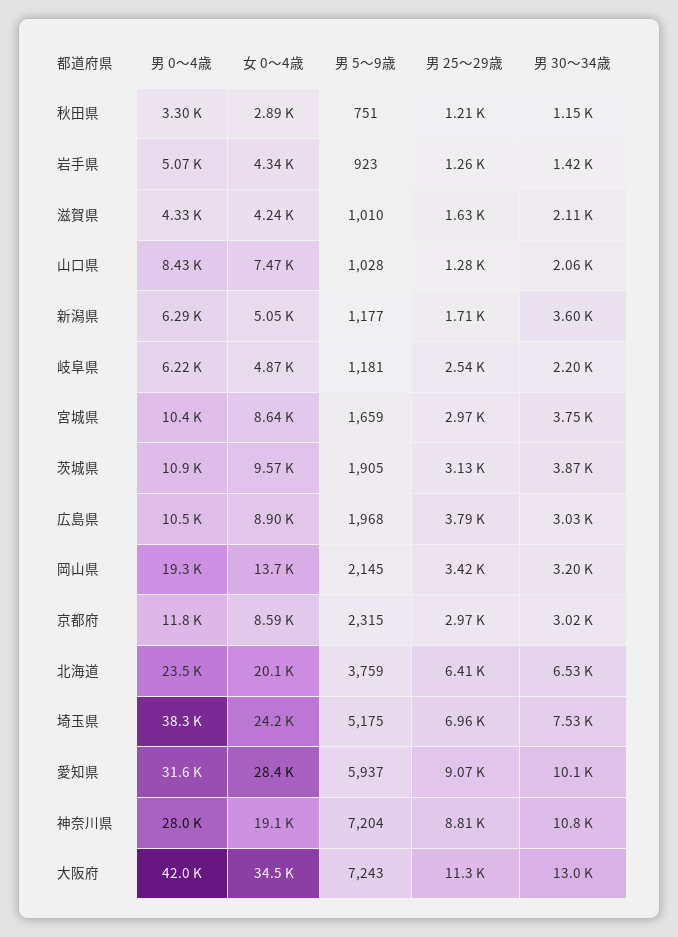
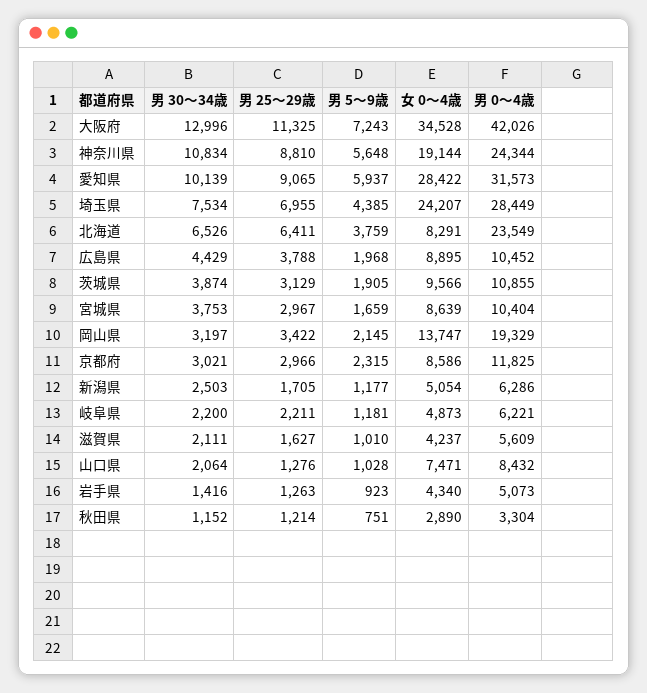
男 0～4歳, 滋賀県: 4330 -> 5609
男 30～34歳, 新潟県: 3600 -> 2503
男 25～29歳, 岐阜県: 2540 -> 2211
男 30～34歳, 広島県: 3030 -> 4429
女 0～4歳, 北海道: 20100 -> 8291
男 0～4歳, 埼玉県: 38300 -> 28449
男 5～9歳, 埼玉県: 5175 -> 4385
男 0～4歳, 神奈川県: 28000 -> 24344
男 5～9歳, 神奈川県: 7204 -> 5648

